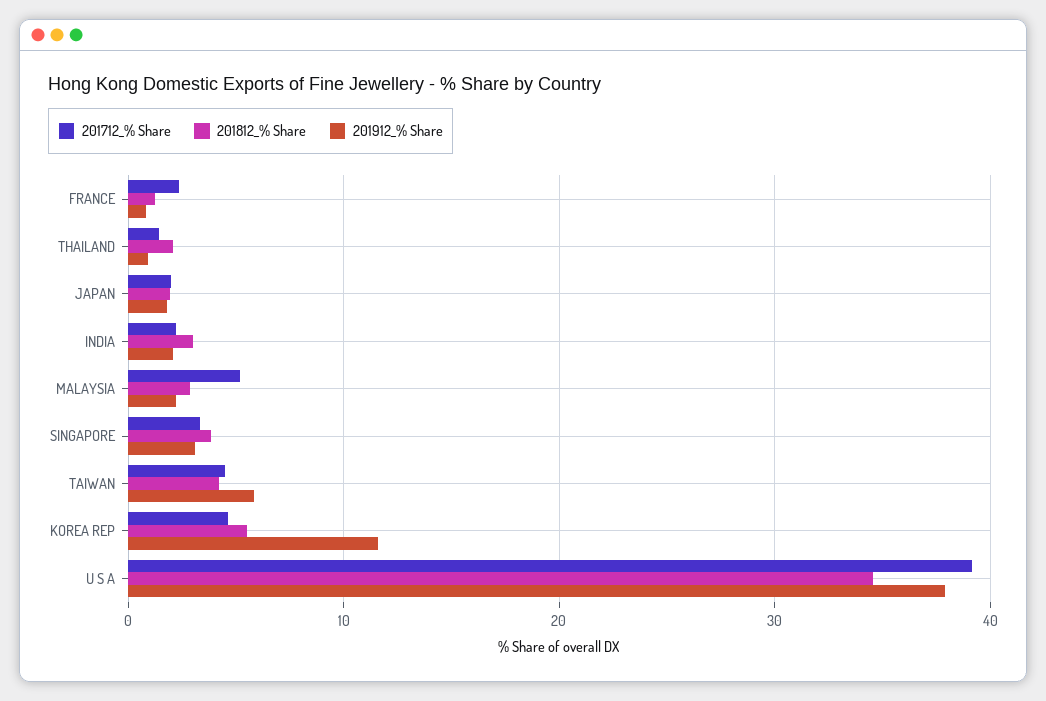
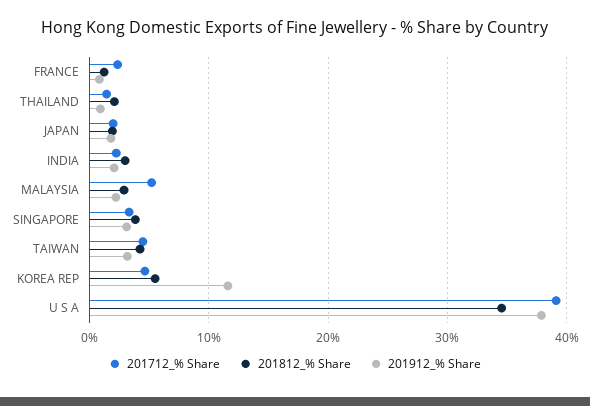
201912_% Share, TAIWAN: 6 -> 3

